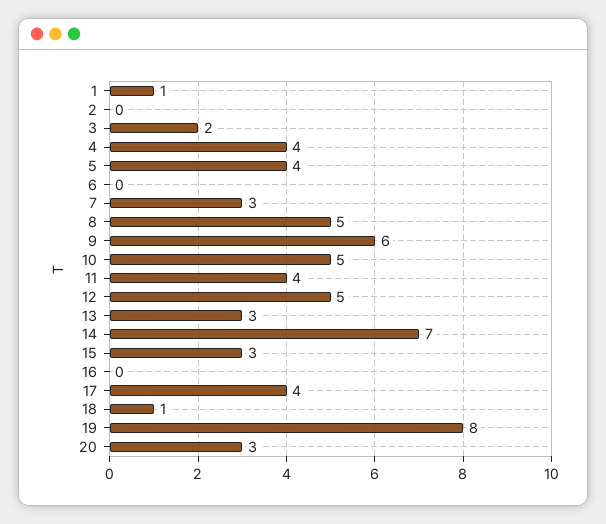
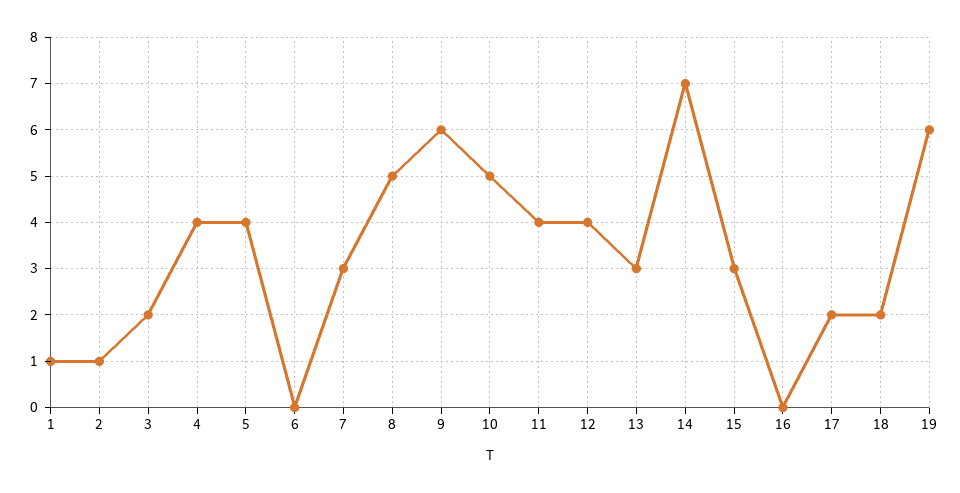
2: 0 -> 1
12: 5 -> 4
17: 4 -> 2
18: 1 -> 2
19: 8 -> 6
20: 3 -> none

